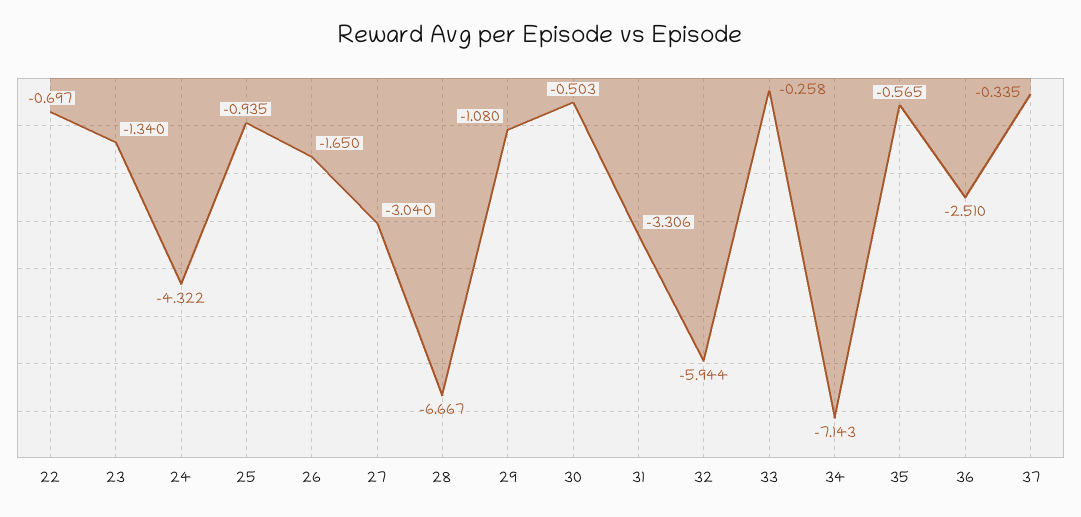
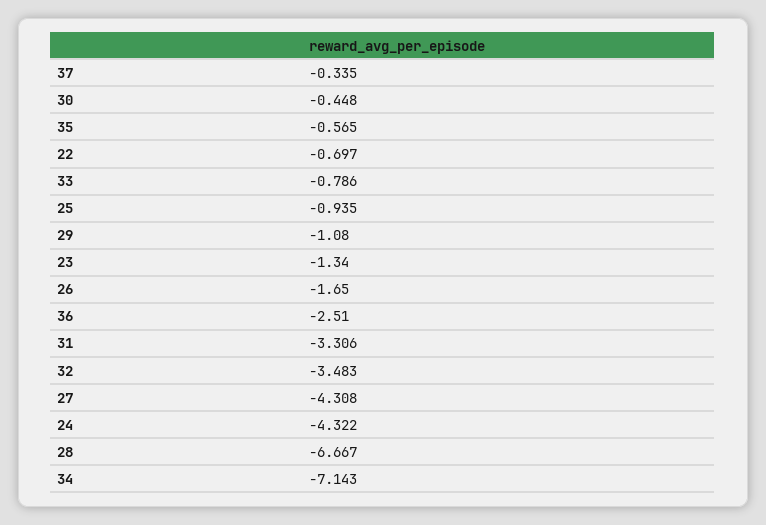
27: -3.04 -> -4.308
30: -0.503 -> -0.448
32: -5.944 -> -3.483
33: -0.258 -> -0.786

